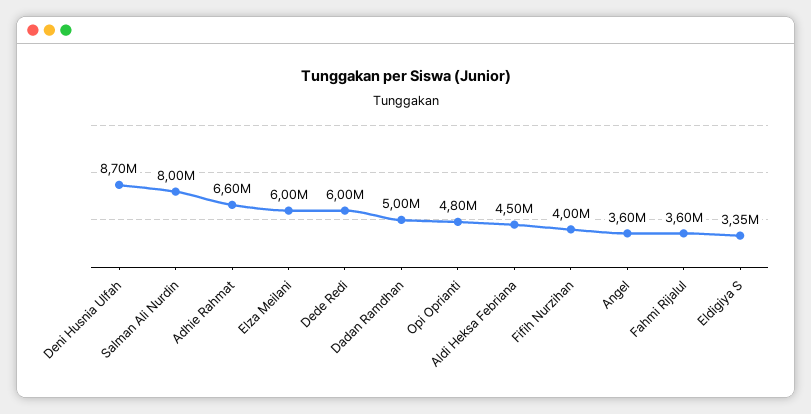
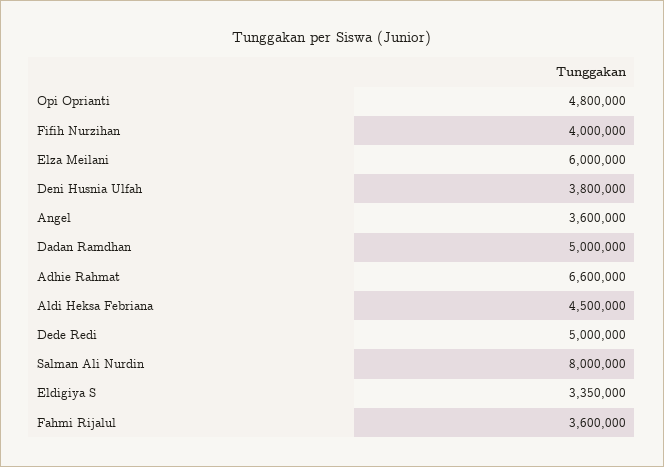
Deni Husnia Ulfah: 8700000 -> 3800000
Dede Redi: 6000000 -> 5000000

